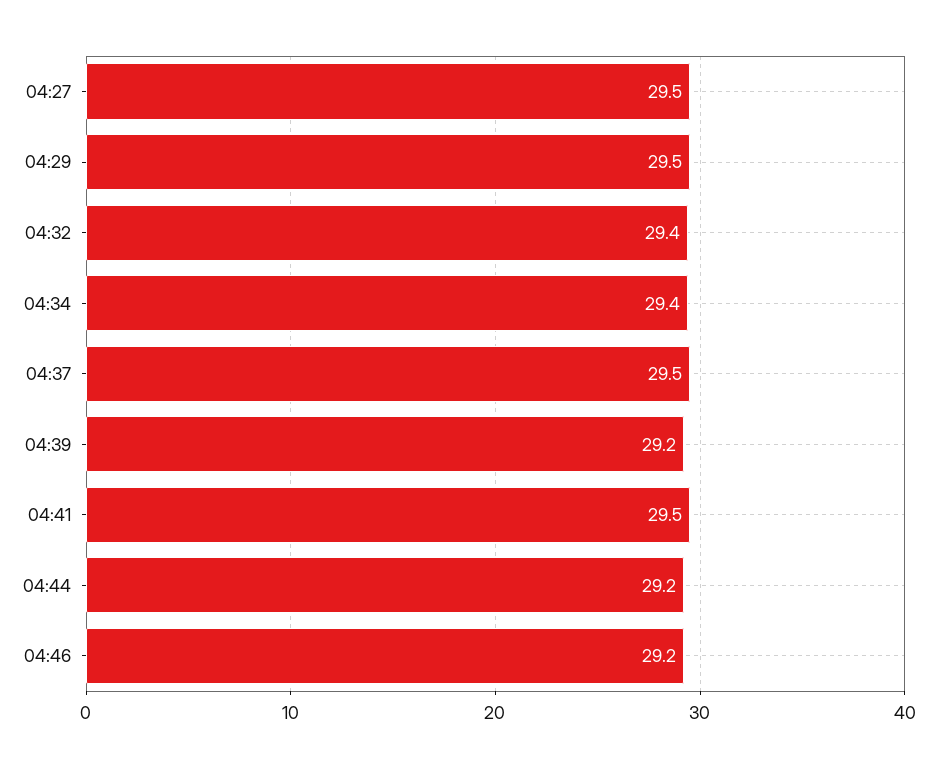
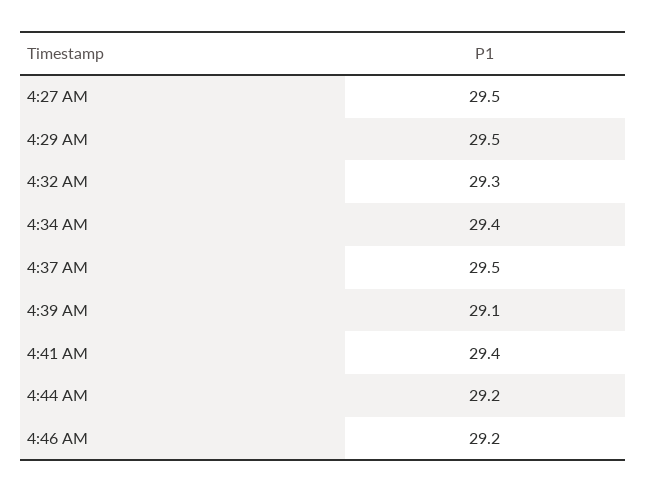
04:32: 29.4 -> 29.3
04:39: 29.2 -> 29.1
04:41: 29.5 -> 29.4

